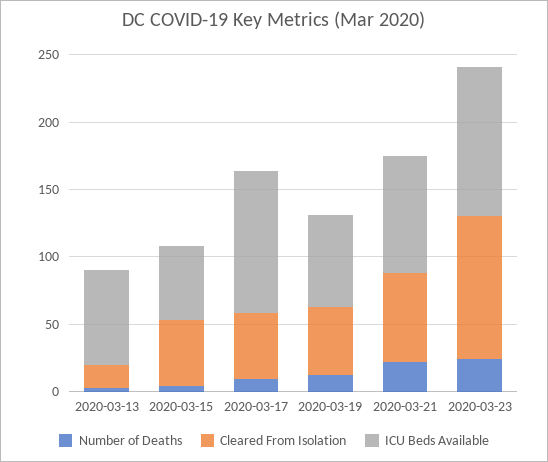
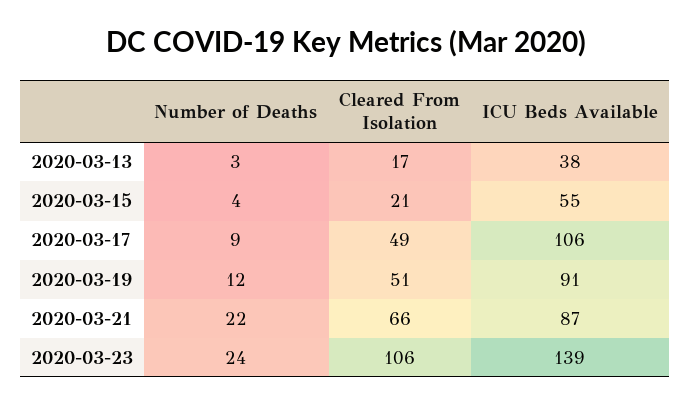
ICU Beds Available, 2020-03-13: 70 -> 38
Cleared From Isolation, 2020-03-15: 50 -> 21
ICU Beds Available, 2020-03-19: 70 -> 91
ICU Beds Available, 2020-03-23: 110 -> 139

